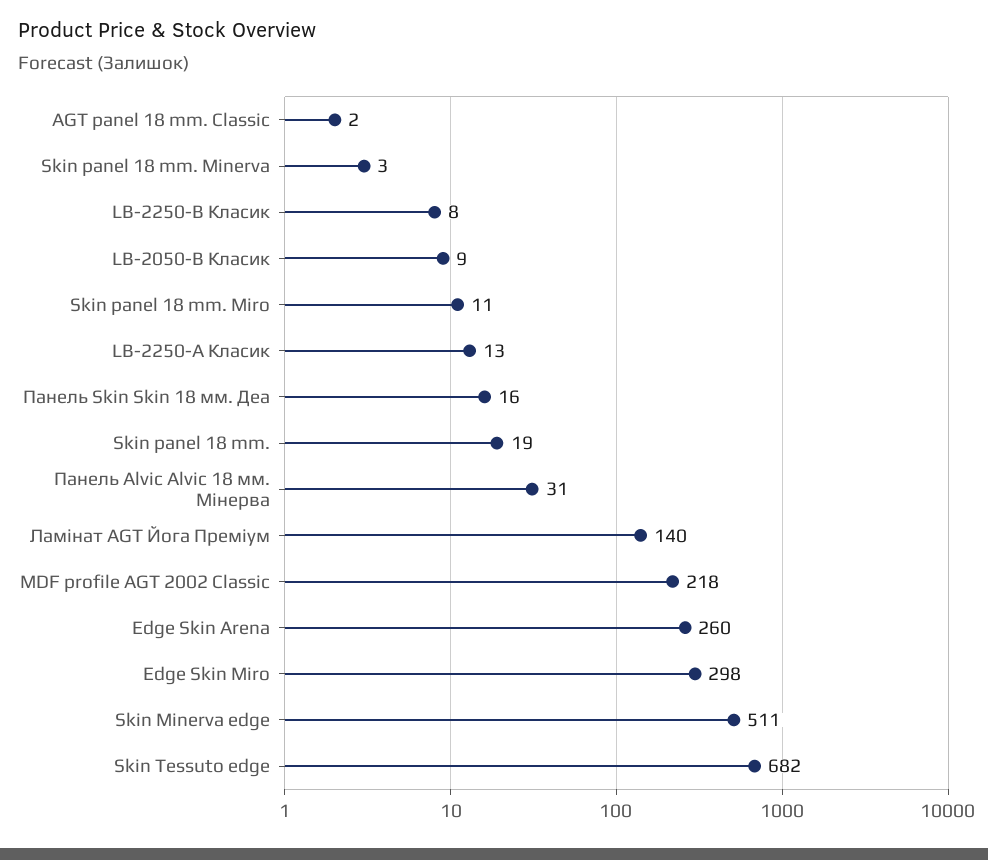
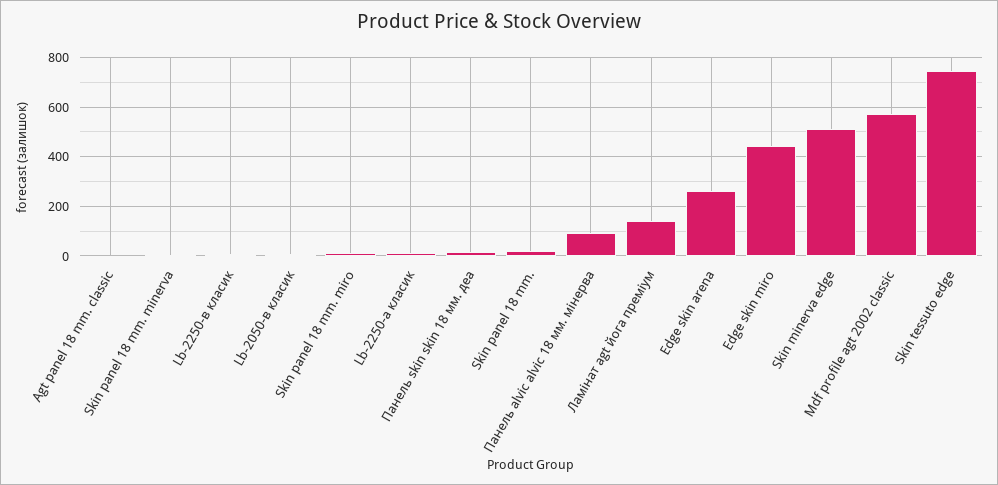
Панель Alvic Alvic 18 мм. Мінерва: 31 -> 100
MDF profile AGT 2002 Classic: 218 -> 575
Edge Skin Miro: 298 -> 450
Skin Tessuto edge: 682 -> 750

